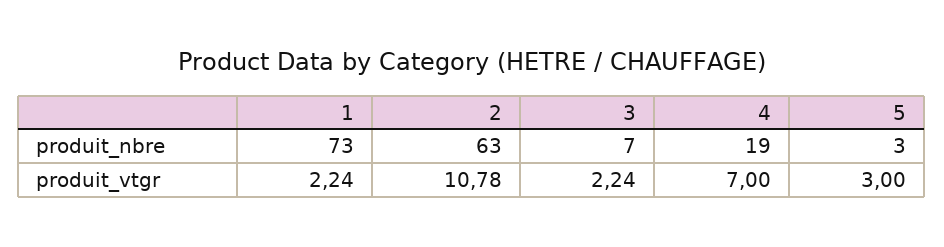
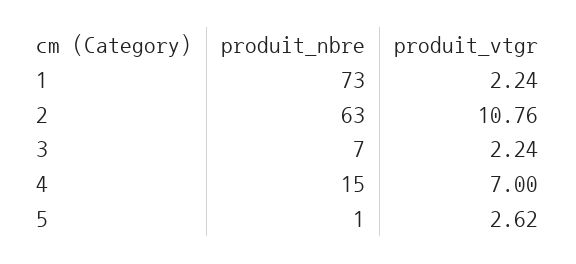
4, produit_nbre: 19 -> 15
5, produit_nbre: 3 -> 1
2, produit_vtgr: 10.78 -> 10.76
5, produit_vtgr: 3 -> 2.62

